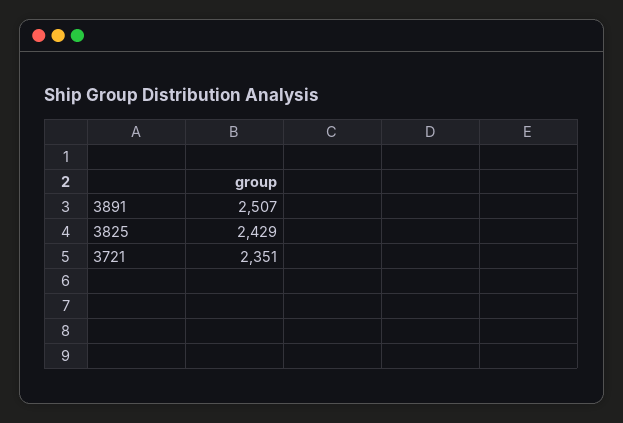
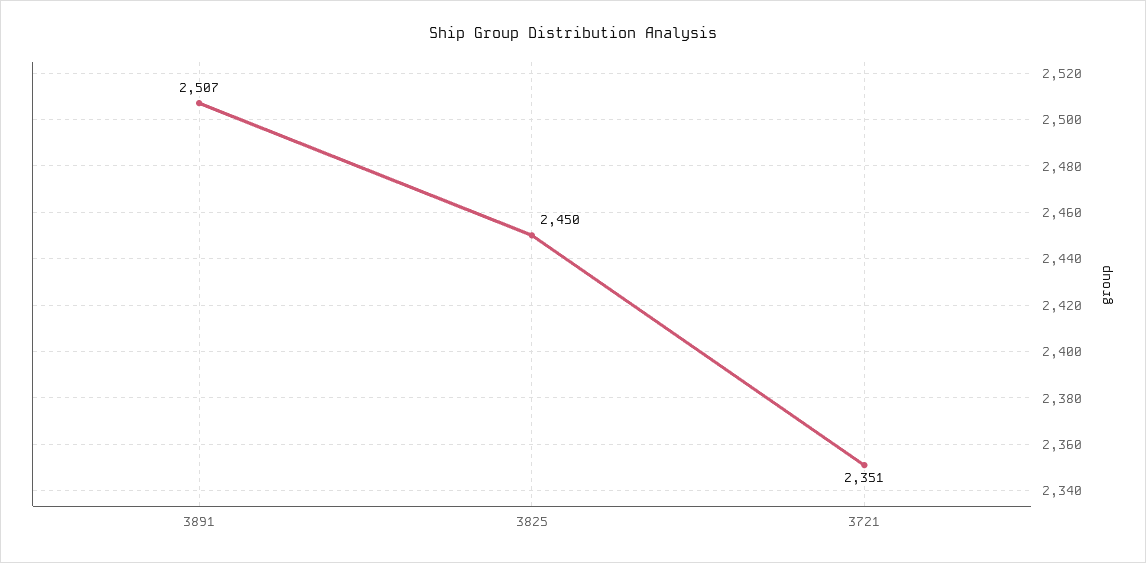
3825: 2429 -> 2450

